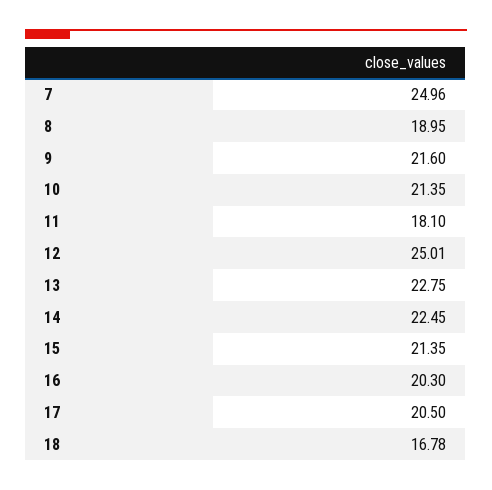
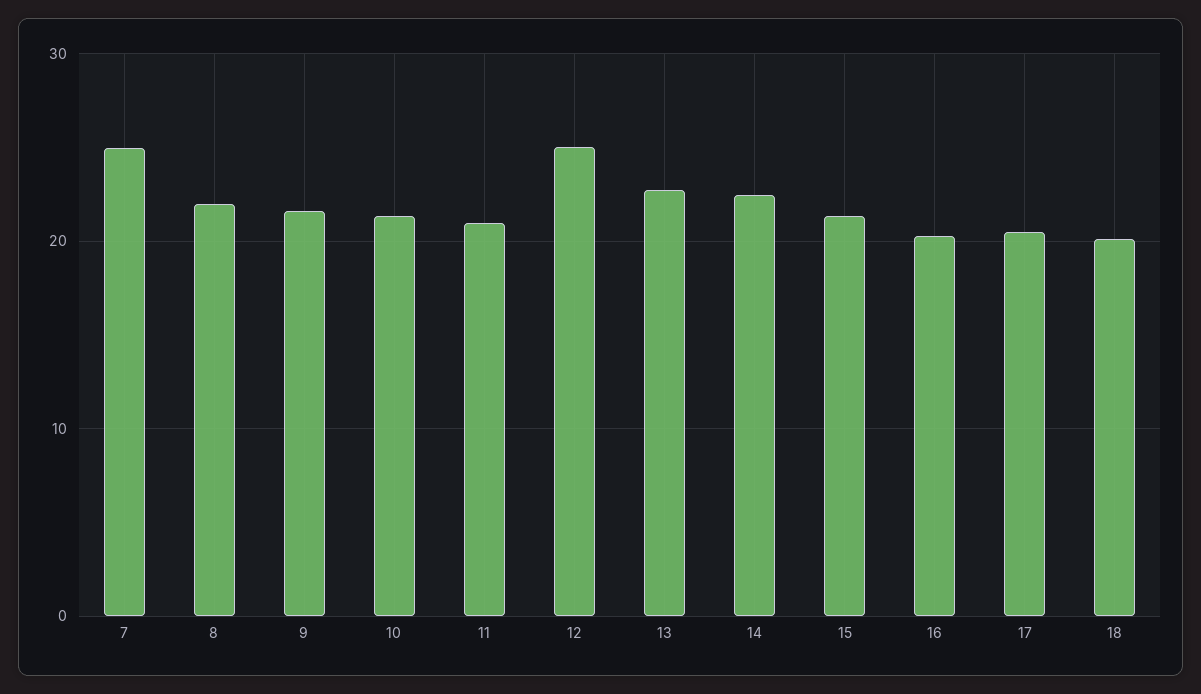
8: 18.95 -> 22
11: 18.1 -> 21
18: 16.78 -> 20

